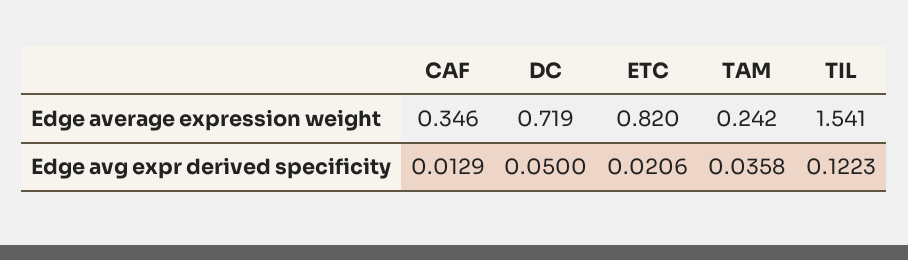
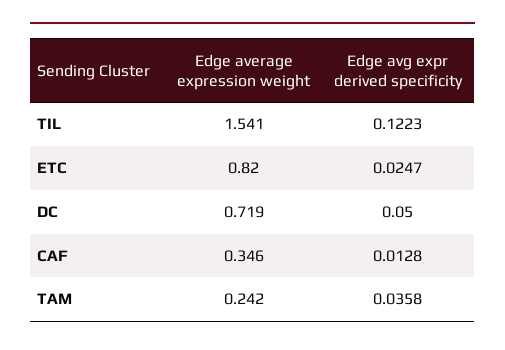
CAF, Edge avg expr derived specificity: 0.0129 -> 0.0128
ETC, Edge avg expr derived specificity: 0.0206 -> 0.0247

